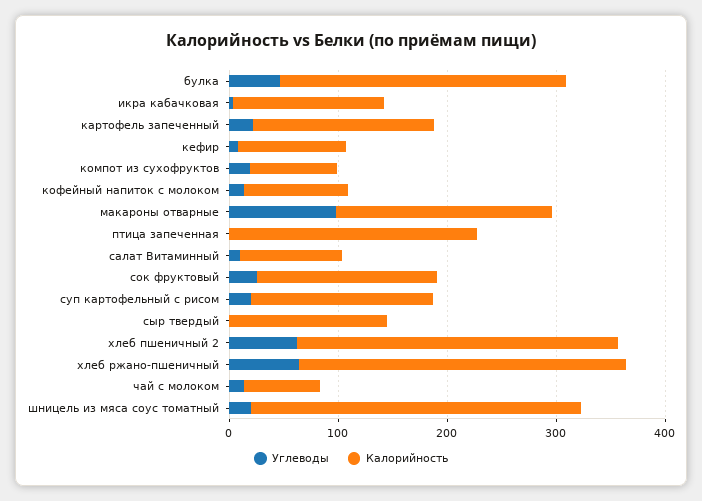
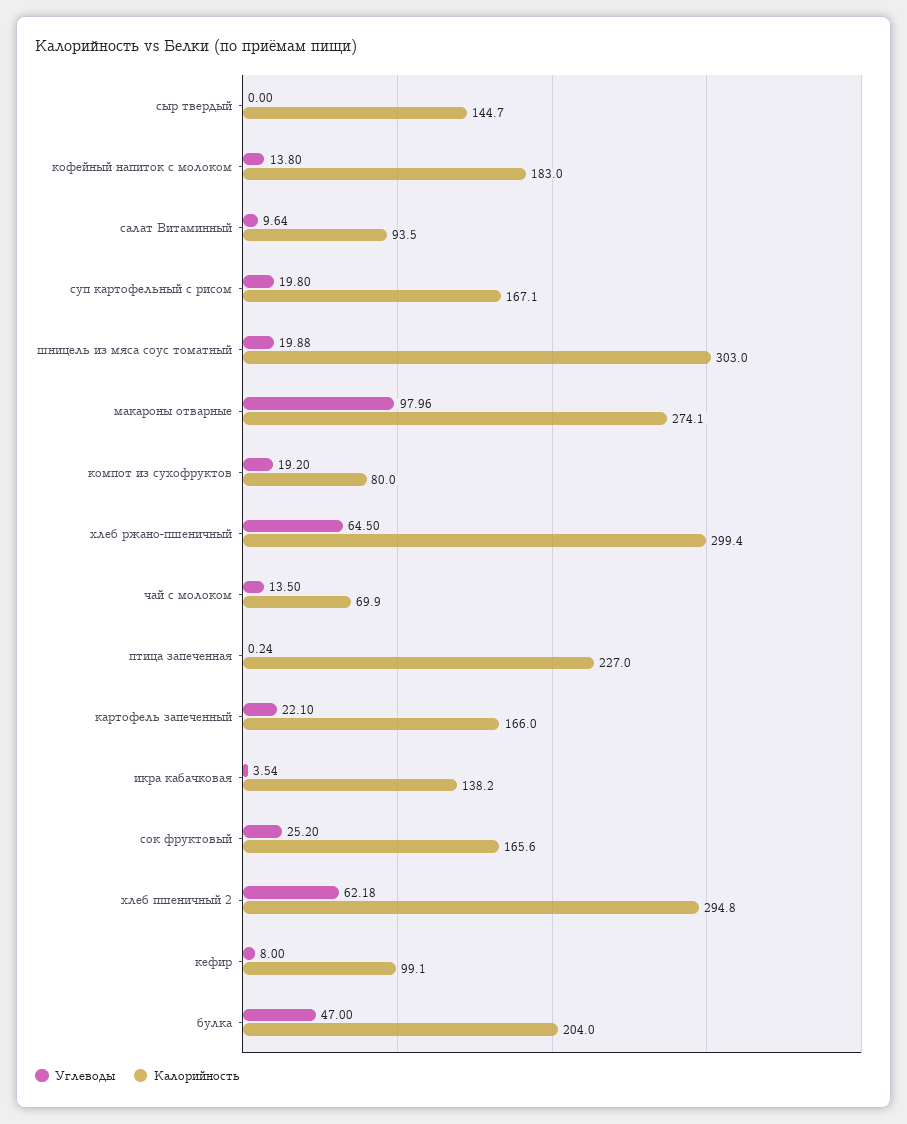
Калорийность, булка: 260 -> 204
Калорийность, кофейный напиток с молоком: 100 -> 183
Калорийность, макароны отварные: 200 -> 274.1

